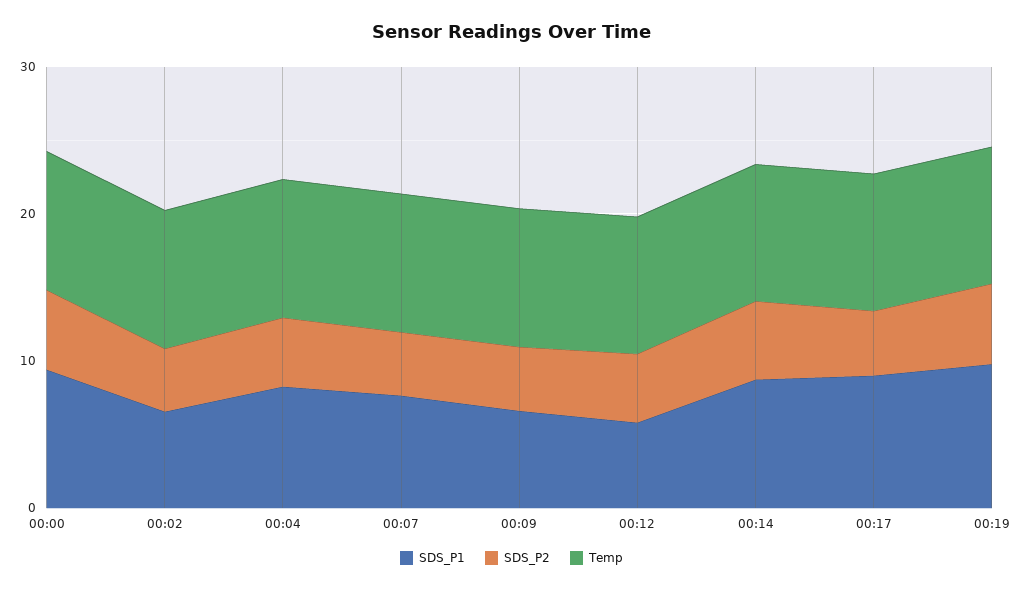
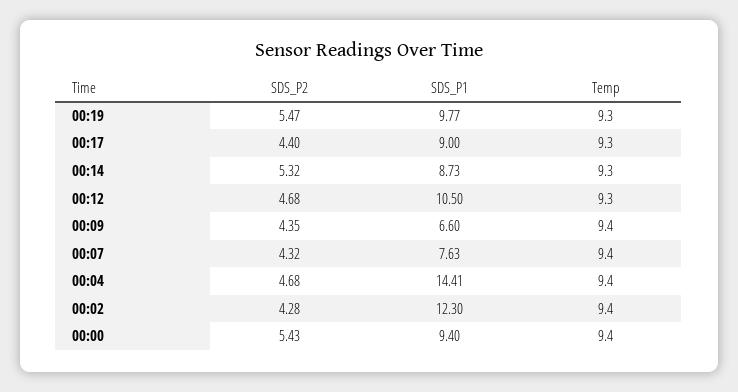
SDS_P1, 00:02: 6 -> 12.3
SDS_P1, 00:04: 8 -> 14.41
SDS_P1, 00:12: 6 -> 10.5

